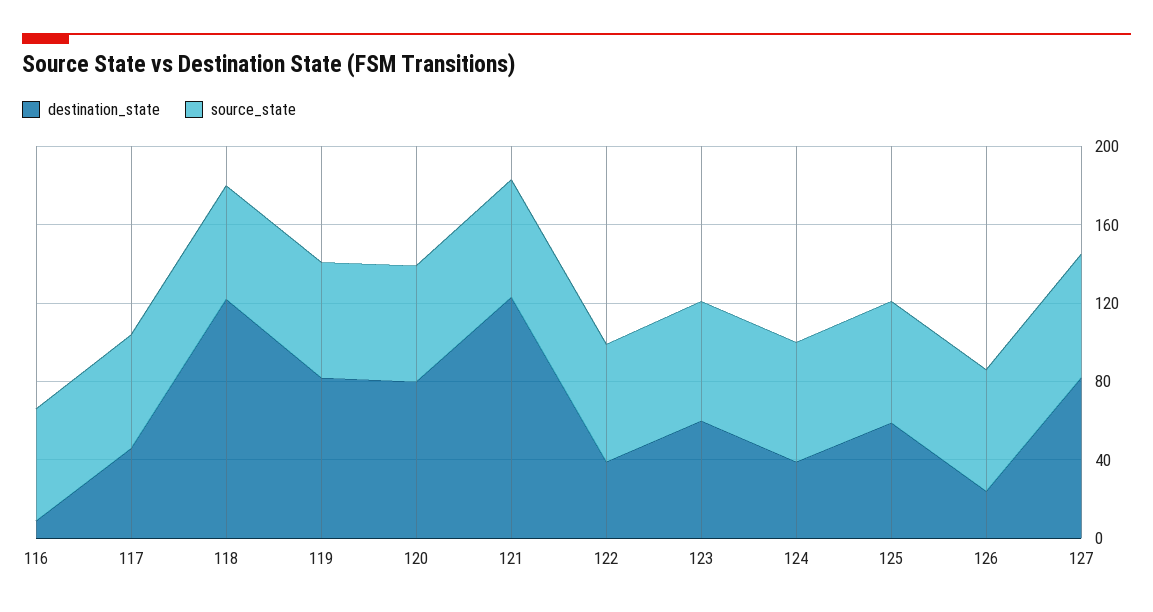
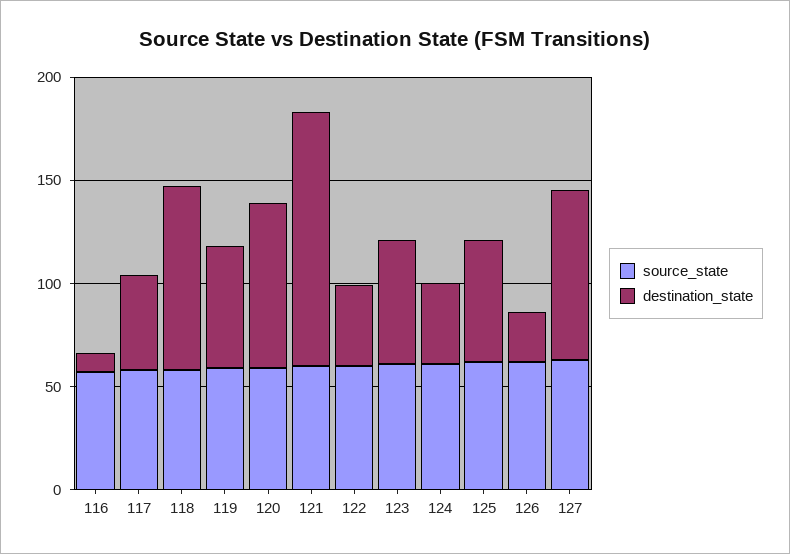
destination_state, 118: 120 -> 90
destination_state, 119: 80 -> 60

